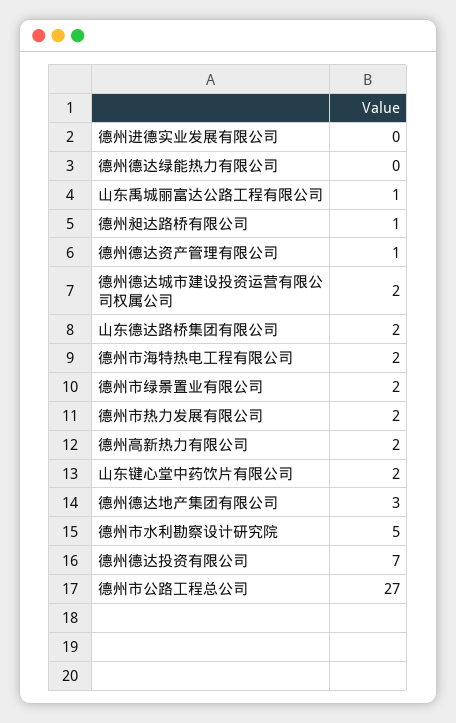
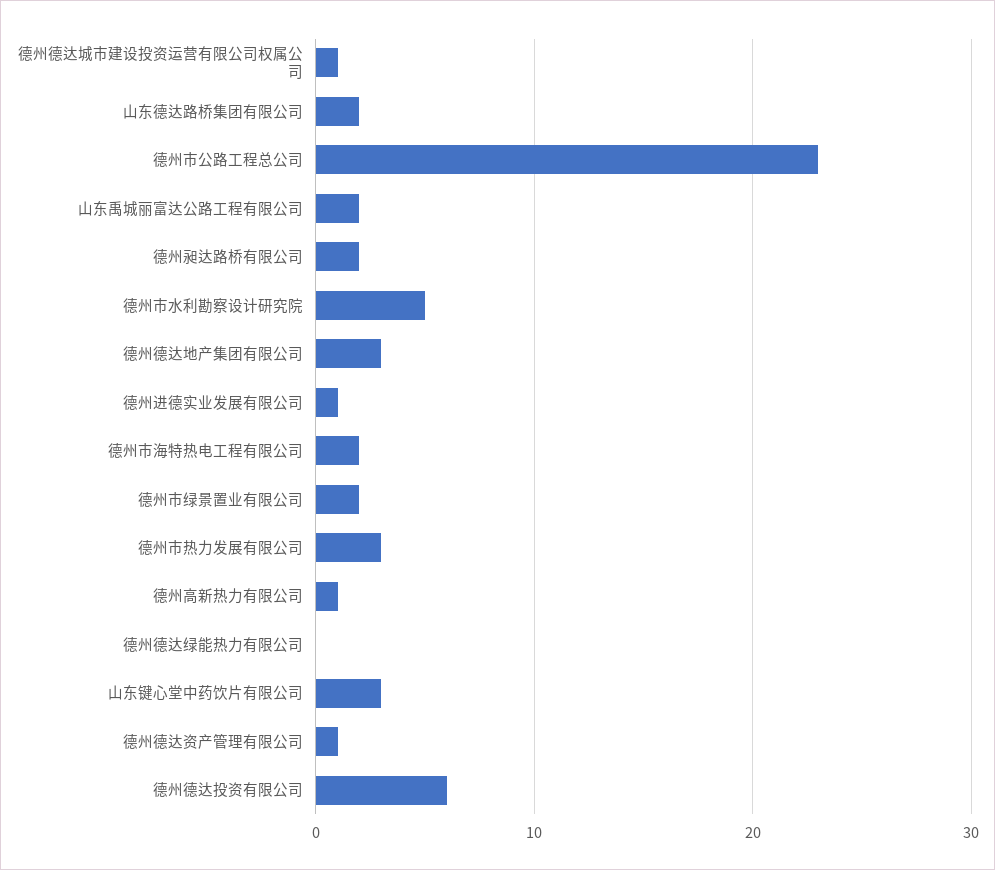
德州进德实业发展有限公司: 0 -> 1
山东禹城丽富达公路工程有限公司: 1 -> 2
德州昶达路桥有限公司: 1 -> 2
德州德达城市建设投资运营有限公司权属公司: 2 -> 1
德州市热力发展有限公司: 2 -> 3
德州高新热力有限公司: 2 -> 1
山东键心堂中药饮片有限公司: 2 -> 3
德州德达投资有限公司: 7 -> 6
德州市公路工程总公司: 27 -> 23

